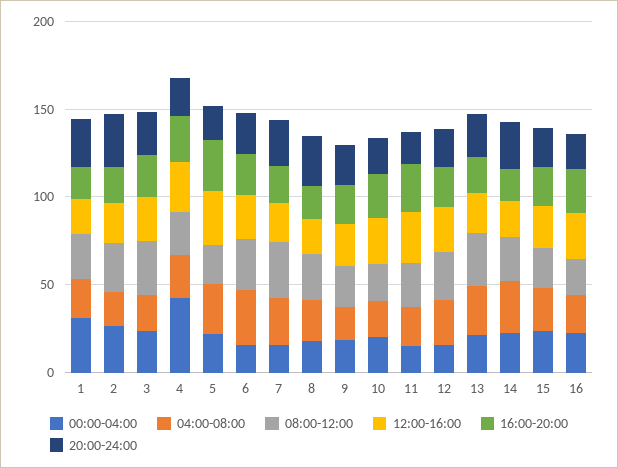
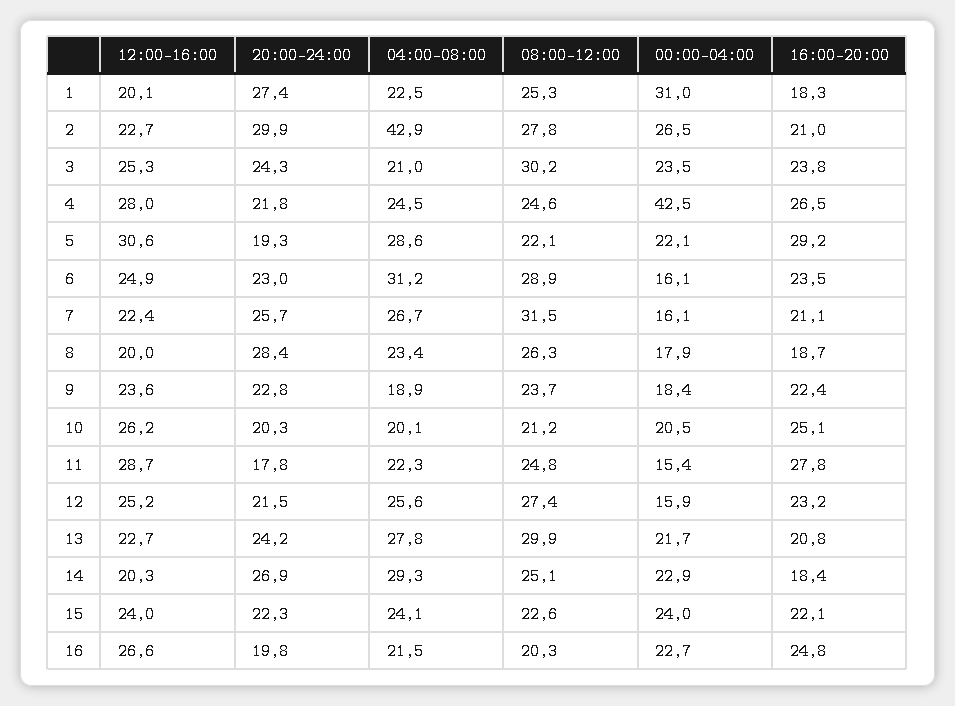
04:00-08:00, 2: 20 -> 42.9

